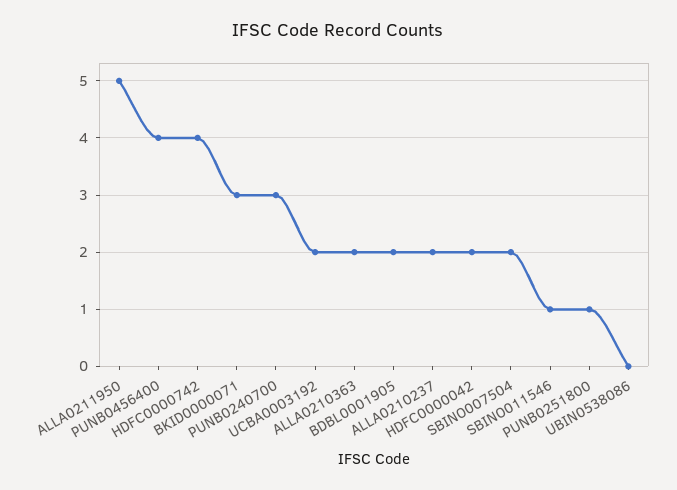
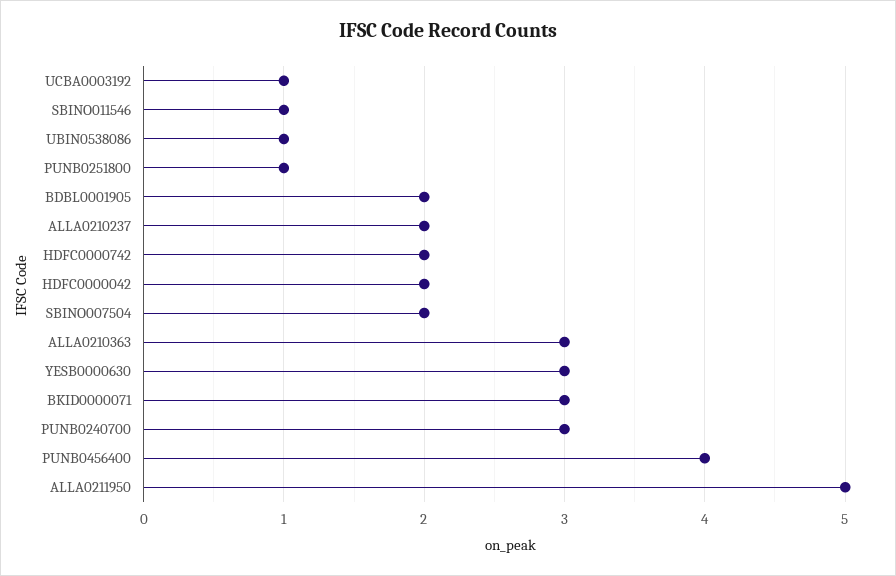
HDFC0000742: 4 -> 2
UCBA0003192: 2 -> 1
ALLA0210363: 2 -> 3
UBIN0538086: 0 -> 1
YESB0000630: none -> 3

